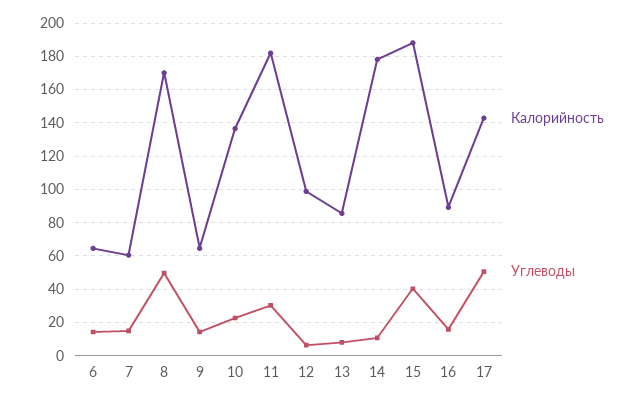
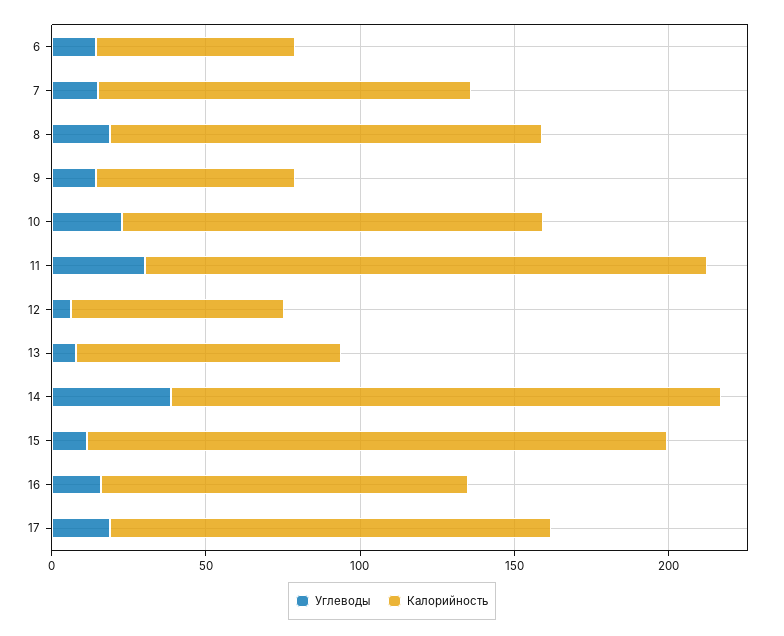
Калорийность, 7: 60 -> 120
Калорийность, 8: 170 -> 140
Углеводы, 8: 50 -> 20
Калорийность, 12: 100 -> 70
Углеводы, 14: 10 -> 40
Углеводы, 15: 40 -> 10
Калорийность, 16: 90 -> 120
Углеводы, 17: 50 -> 20

